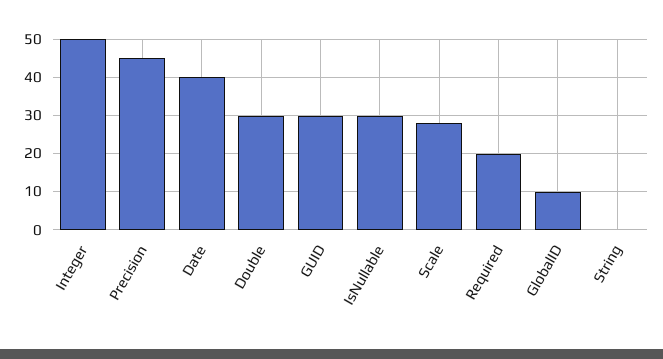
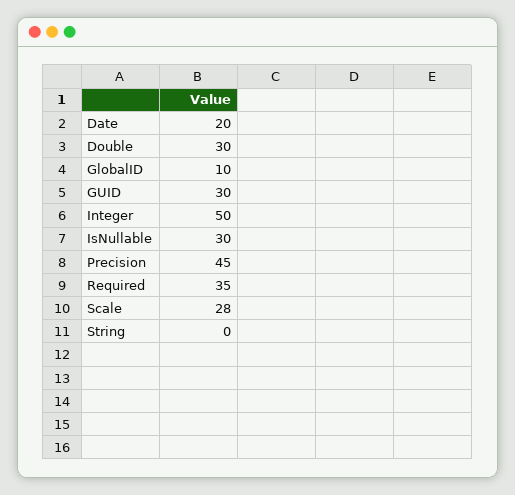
Date: 40 -> 20
Required: 20 -> 35

